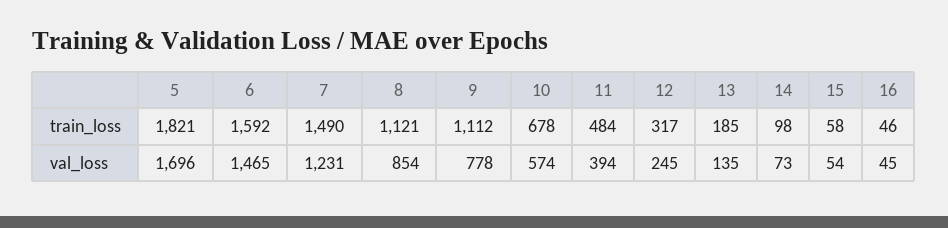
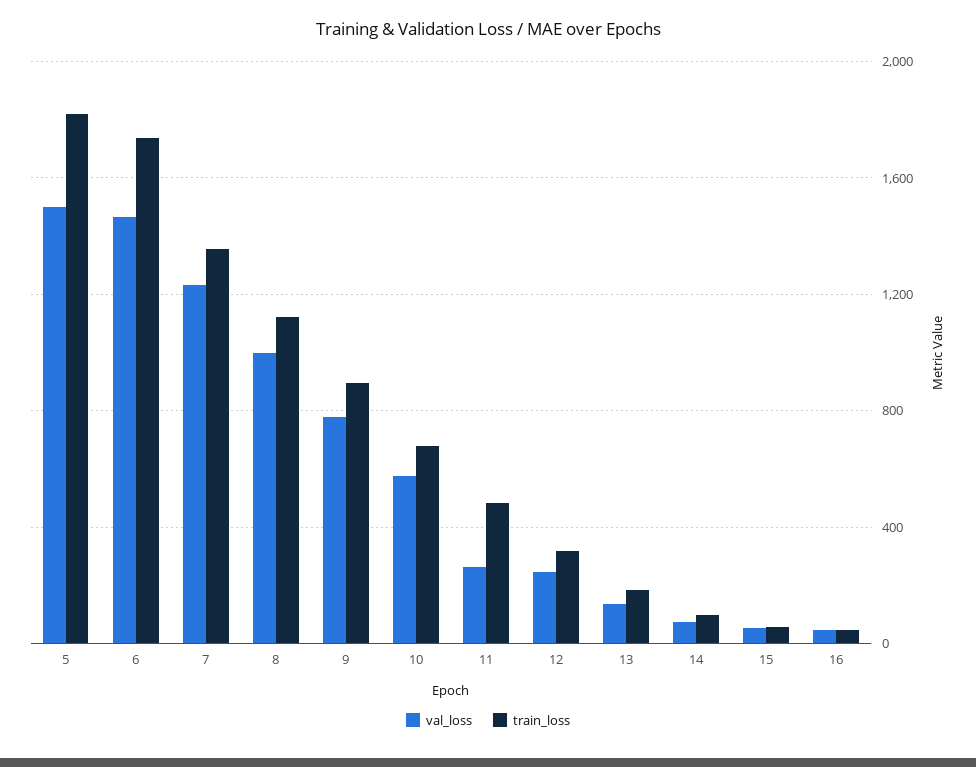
train_loss, 6: 1592 -> 1750
train_loss, 7: 1490 -> 1350
train_loss, 9: 1112 -> 900
val_loss, 5: 1696 -> 1500
val_loss, 8: 854 -> 1000
val_loss, 11: 394 -> 250

